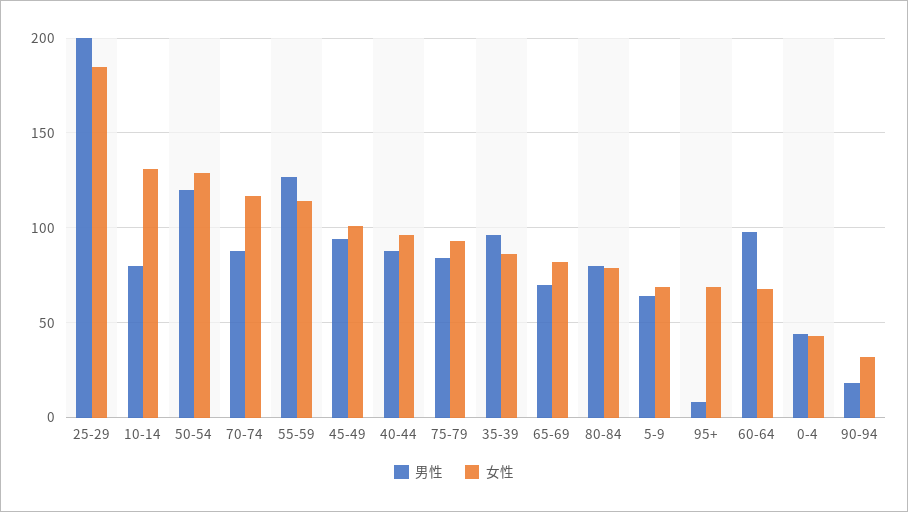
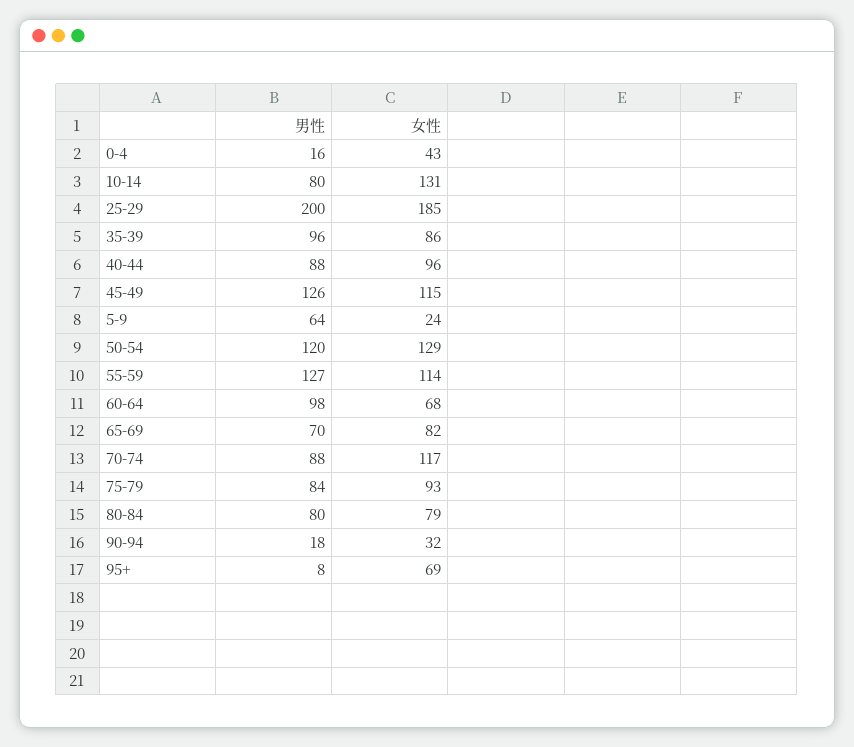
男性, 45-49: 95 -> 126
女性, 45-49: 100 -> 115
女性, 5-9: 70 -> 24
男性, 0-4: 45 -> 16

